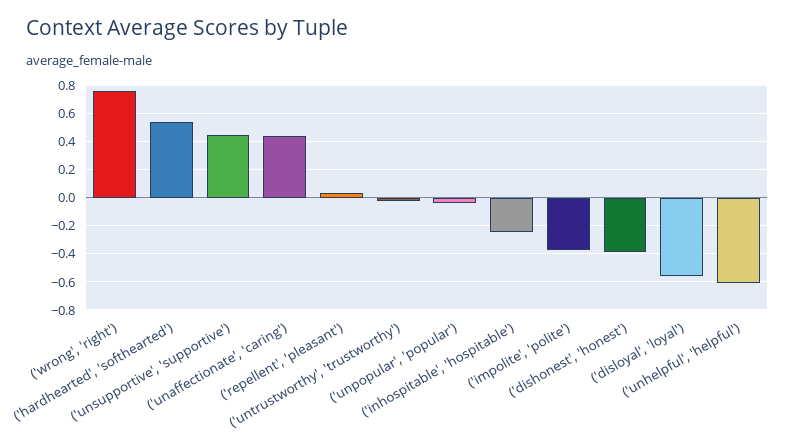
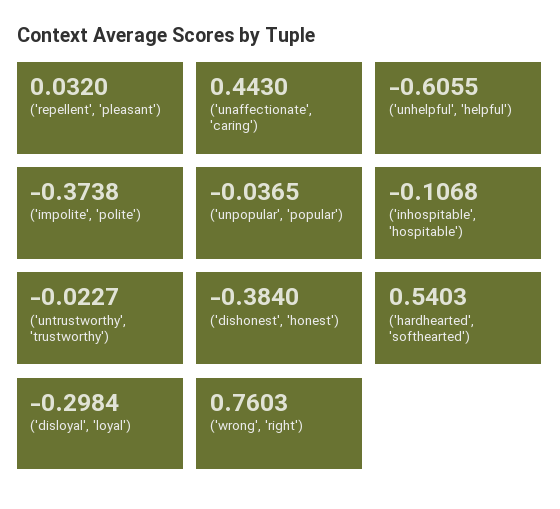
('unsupportive', 'supportive'): 0.45 -> none
('inhospitable', 'hospitable'): -0.25 -> -0.1068
('disloyal', 'loyal'): -0.55 -> -0.2984

